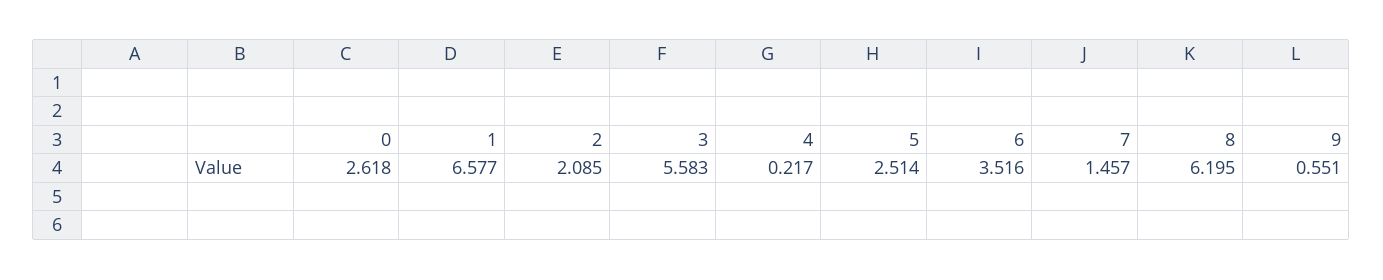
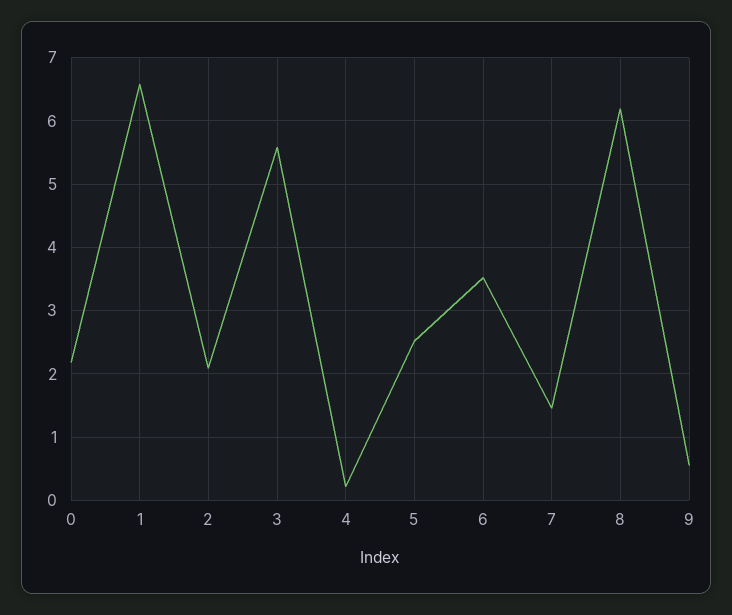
0: 2.618 -> 2.2

